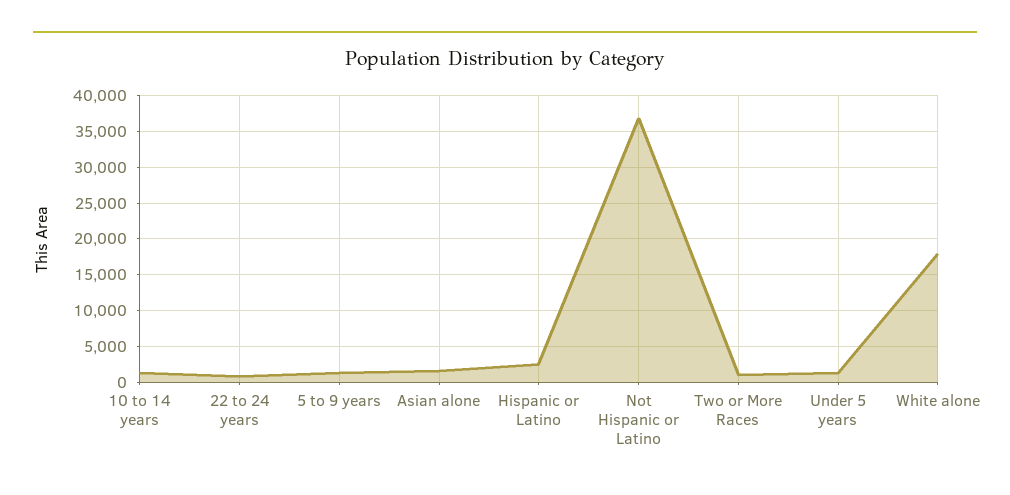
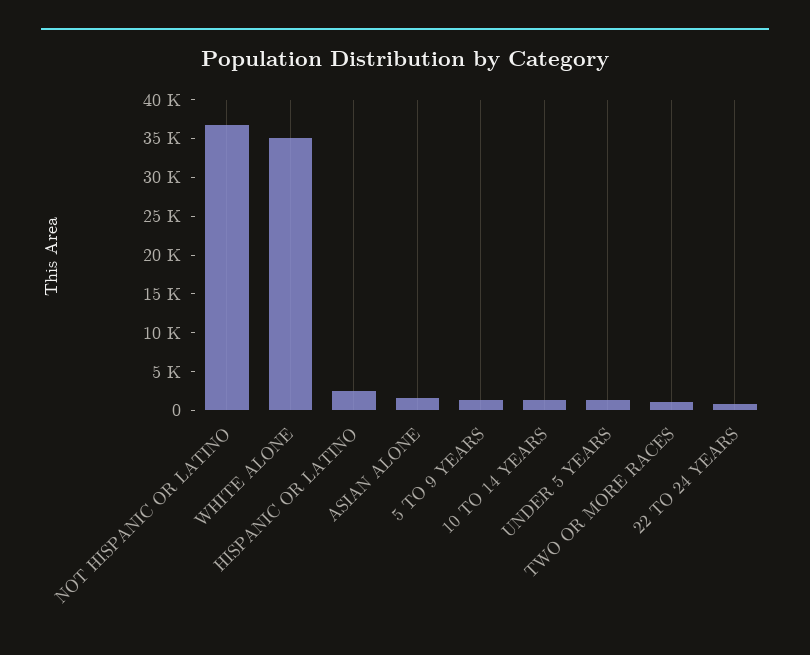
White alone: 18000 -> 35000

